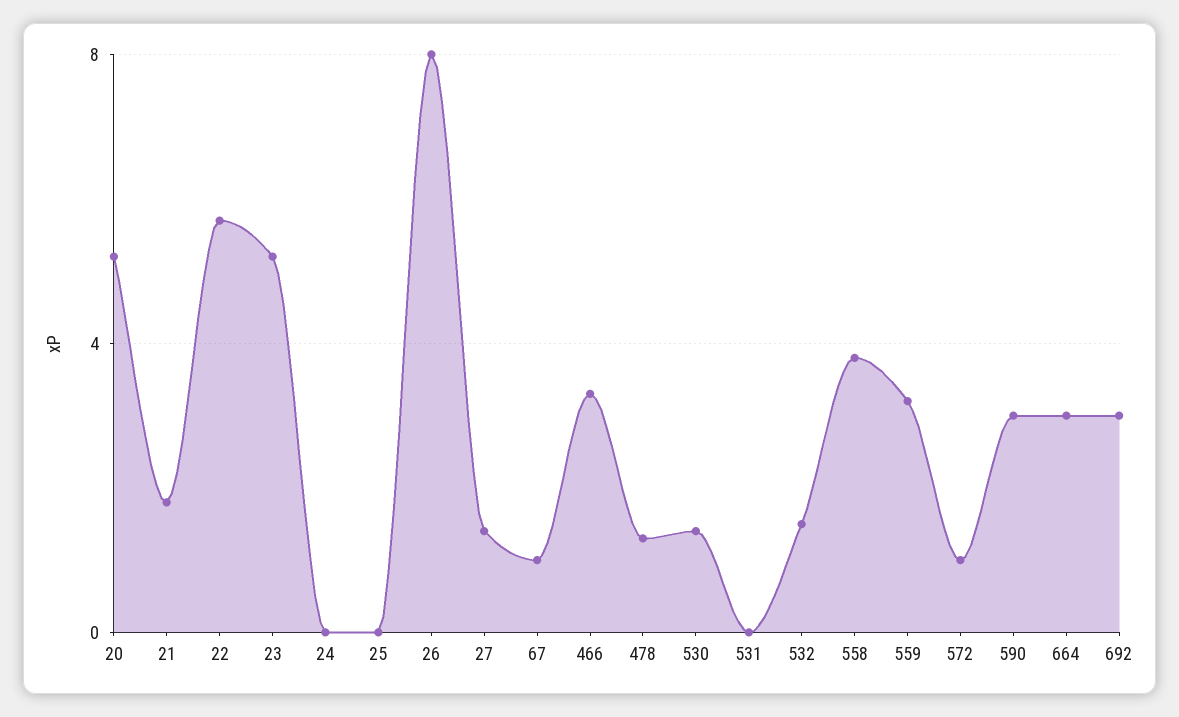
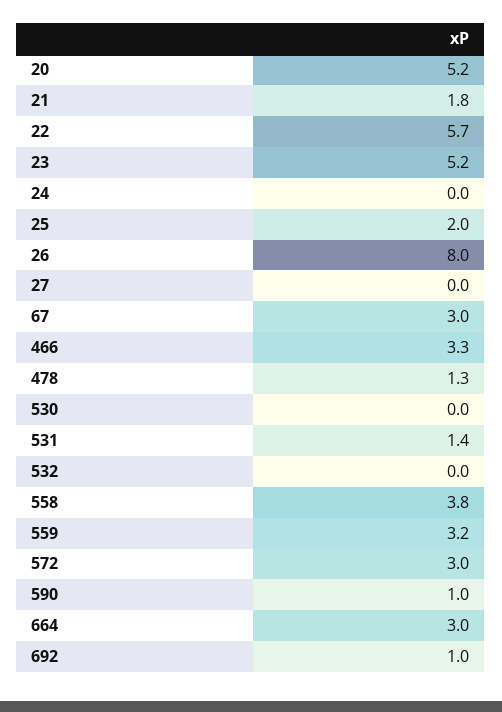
25: 0 -> 2
27: 1.5 -> 0
67: 1 -> 3
530: 1.5 -> 0
531: 0 -> 1.4
532: 1.5 -> 0
572: 1 -> 3
590: 3 -> 1
692: 3 -> 1

